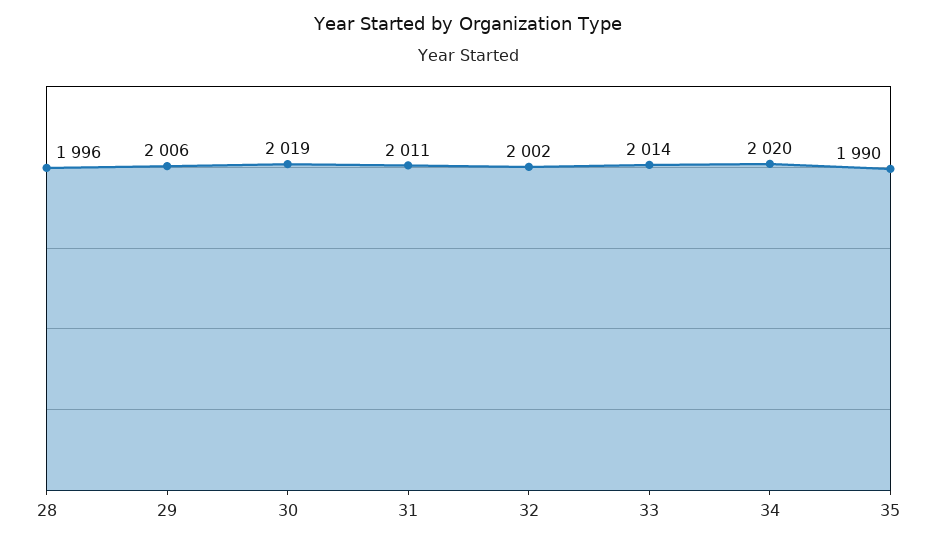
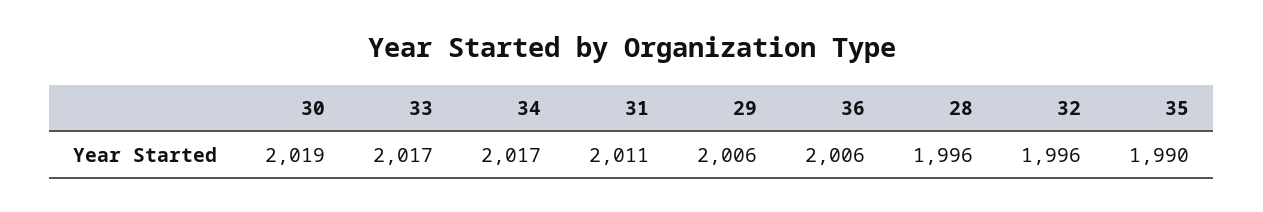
32: 2002 -> 1996
33: 2014 -> 2017
34: 2020 -> 2017
36: none -> 2006

